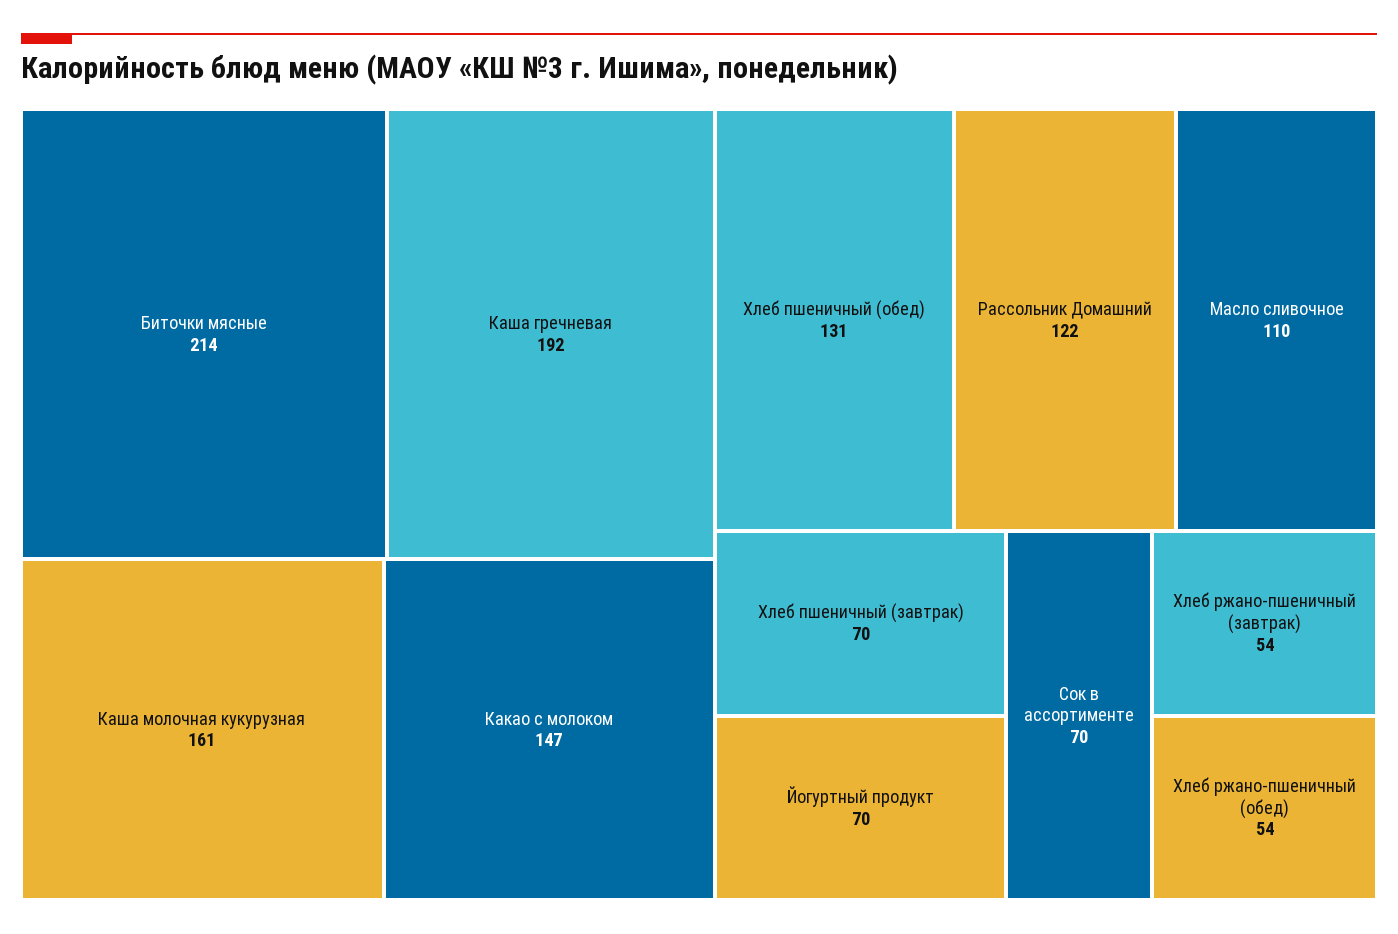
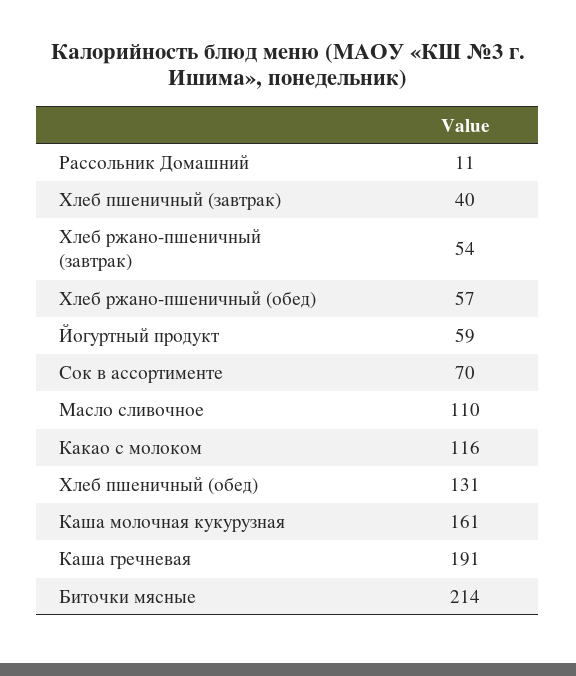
Каша гречневая: 192 -> 191
Какао с молоком: 147 -> 116
Рассольник Домашний: 122 -> 11
Хлеб пшеничный (завтрак): 70 -> 40
Йогуртный продукт: 70 -> 59
Хлеб ржано-пшеничный (обед): 54 -> 57

